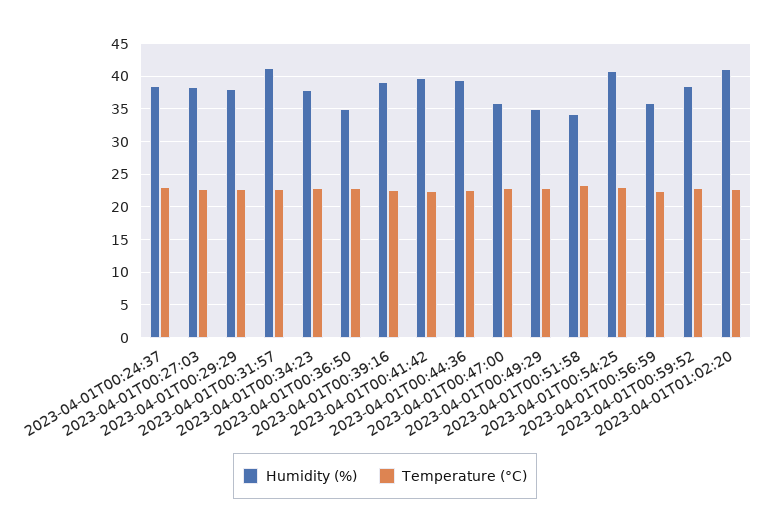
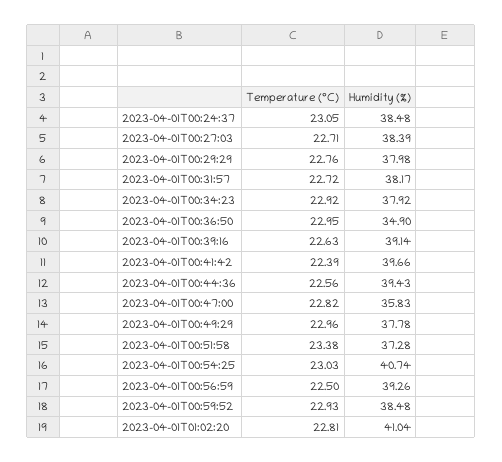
Humidity (%), 2023-04-01T00:31:57: 41 -> 38.17
Humidity (%), 2023-04-01T00:49:29: 35 -> 37.78
Humidity (%), 2023-04-01T00:51:58: 34 -> 37.28
Humidity (%), 2023-04-01T00:56:59: 36 -> 39.26

